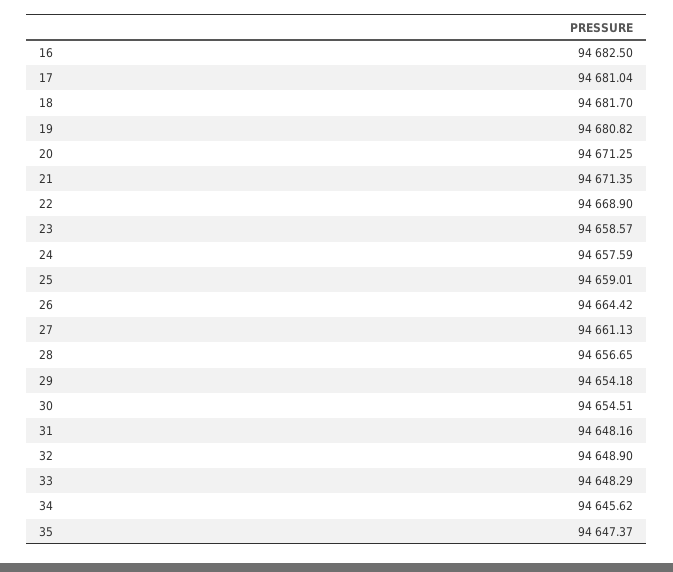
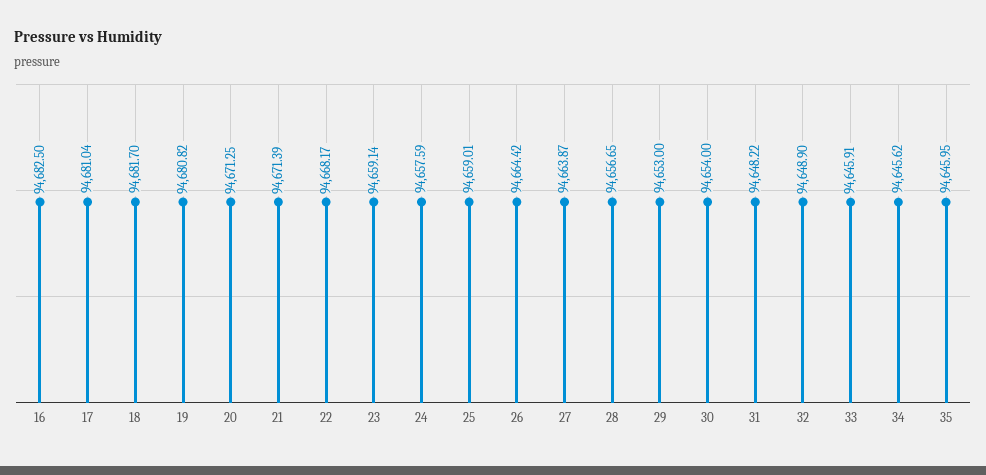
21: 94671.35 -> 94671.39
22: 94668.9 -> 94668.17
23: 94658.57 -> 94659.14
27: 94661.13 -> 94663.87
29: 94654.18 -> 94653
30: 94654.51 -> 94654
31: 94648.16 -> 94648.22
33: 94648.29 -> 94645.91
35: 94647.37 -> 94645.95

